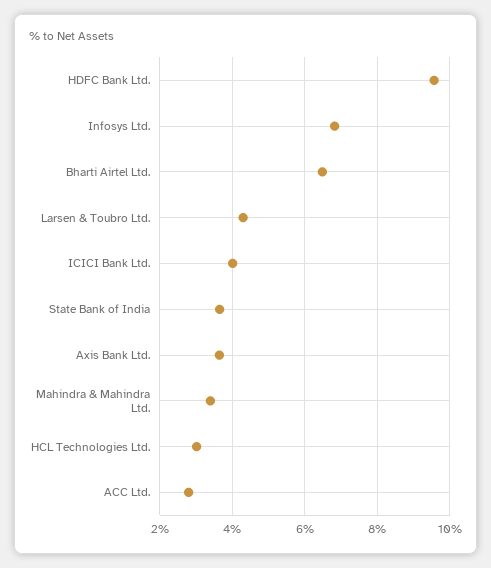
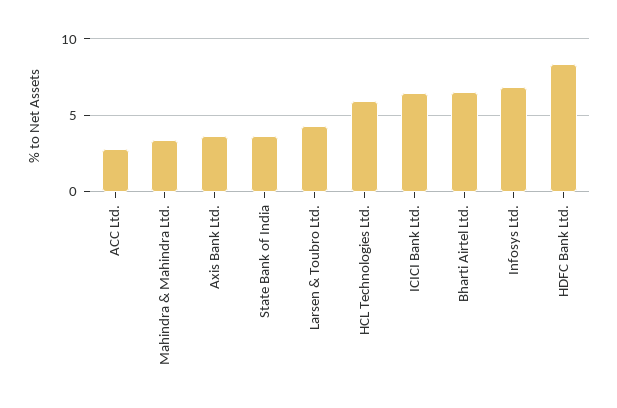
HDFC Bank Ltd.: 9.6 -> 8.5
ICICI Bank Ltd.: 4 -> 6.5
HCL Technologies Ltd.: 3 -> 6

